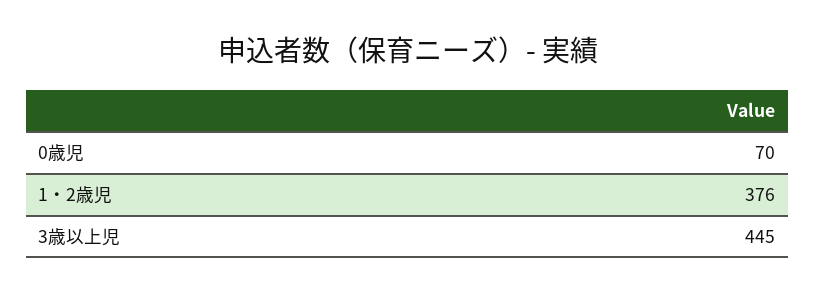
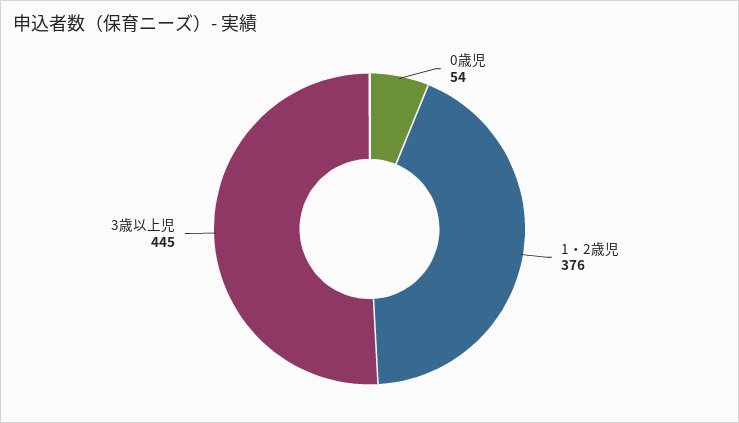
0歳児: 70 -> 54

